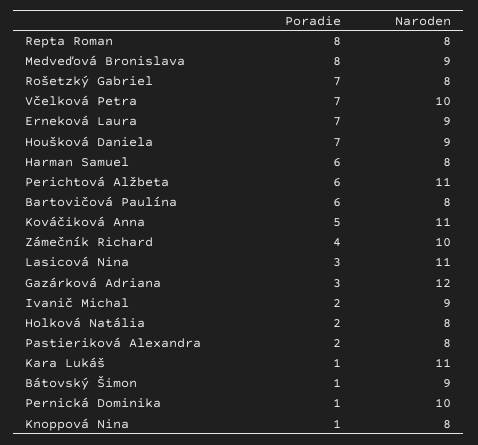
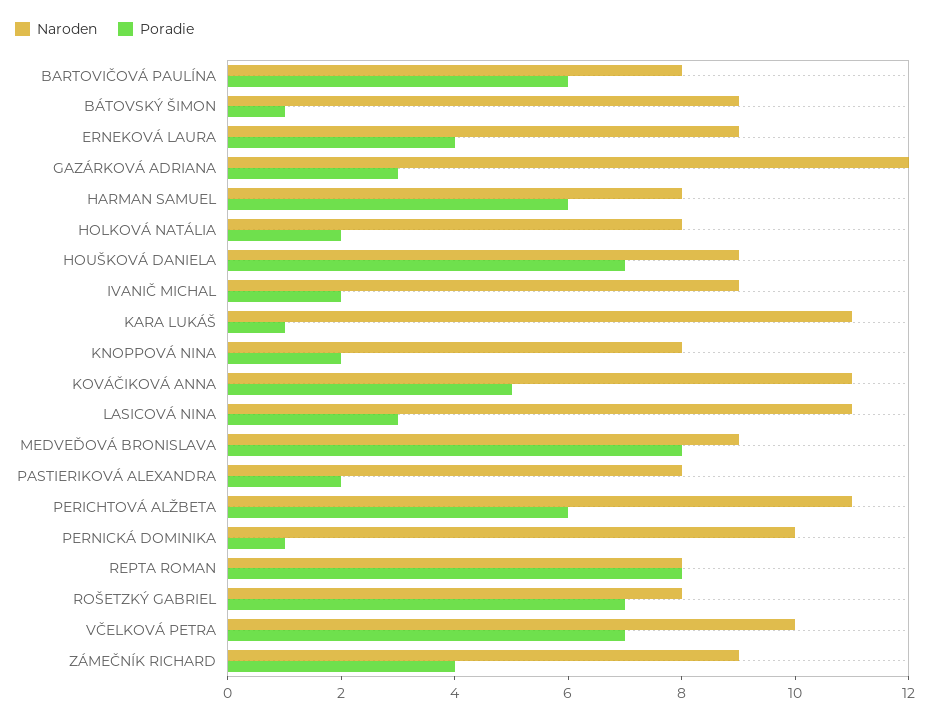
Poradie, Erneková Laura: 7 -> 4
Naroden, Zámečník Richard: 10 -> 9
Poradie, Knoppová Nina: 1 -> 2

